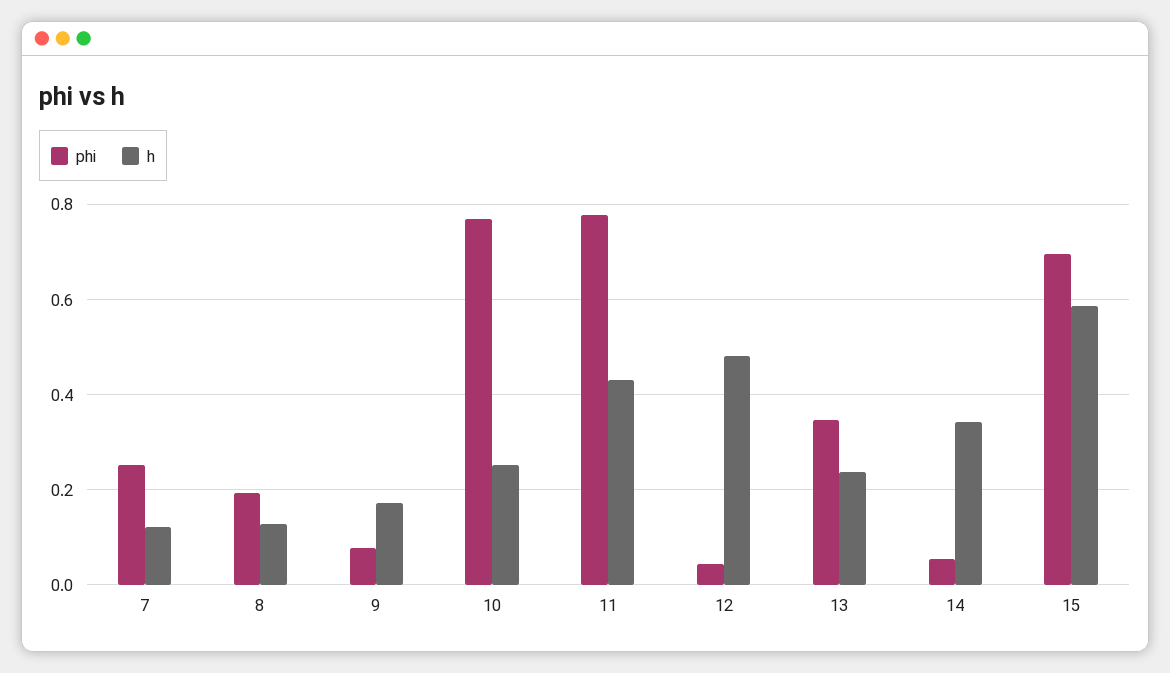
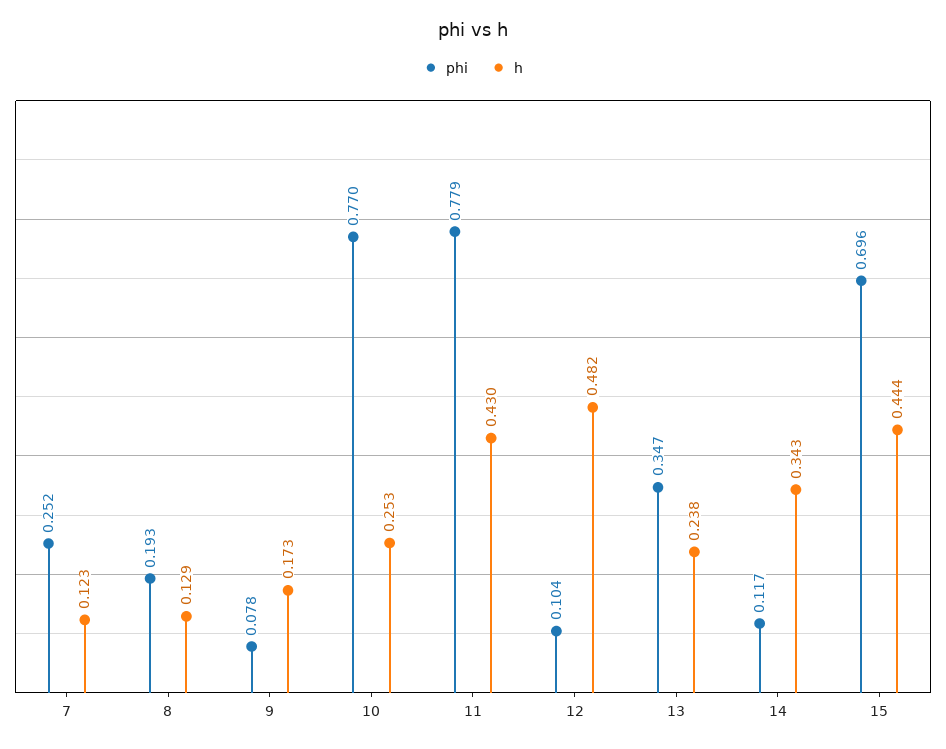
phi, 12: 0.04 -> 0.104
phi, 14: 0.06 -> 0.117
h, 15: 0.58 -> 0.444

